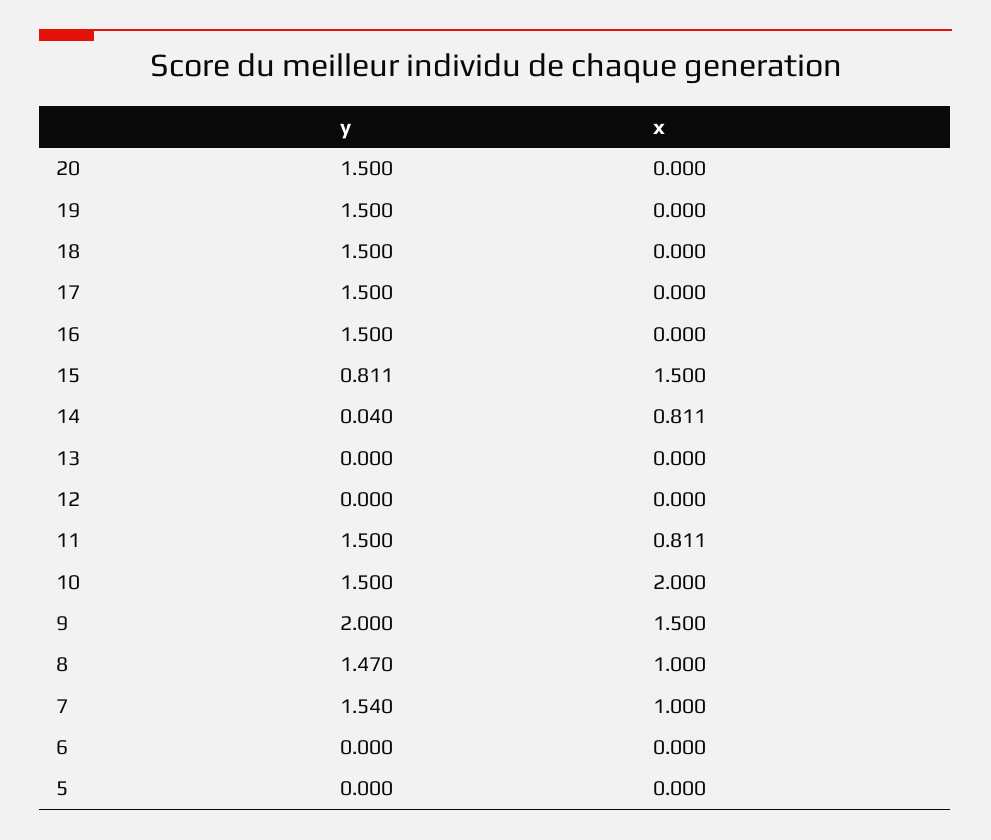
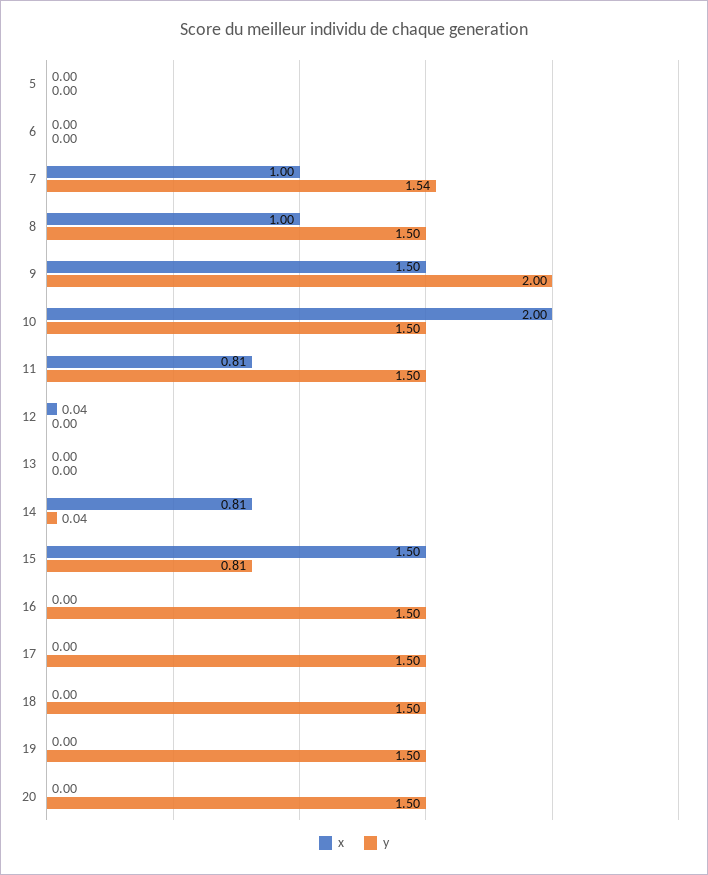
x, 12: 0 -> 0.04
y, 8: 1.47 -> 1.5

